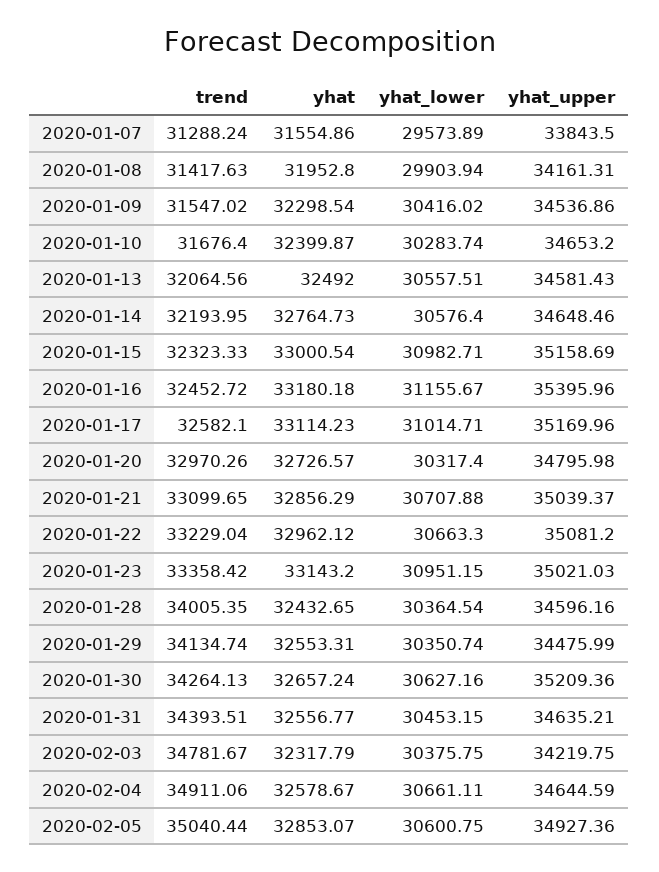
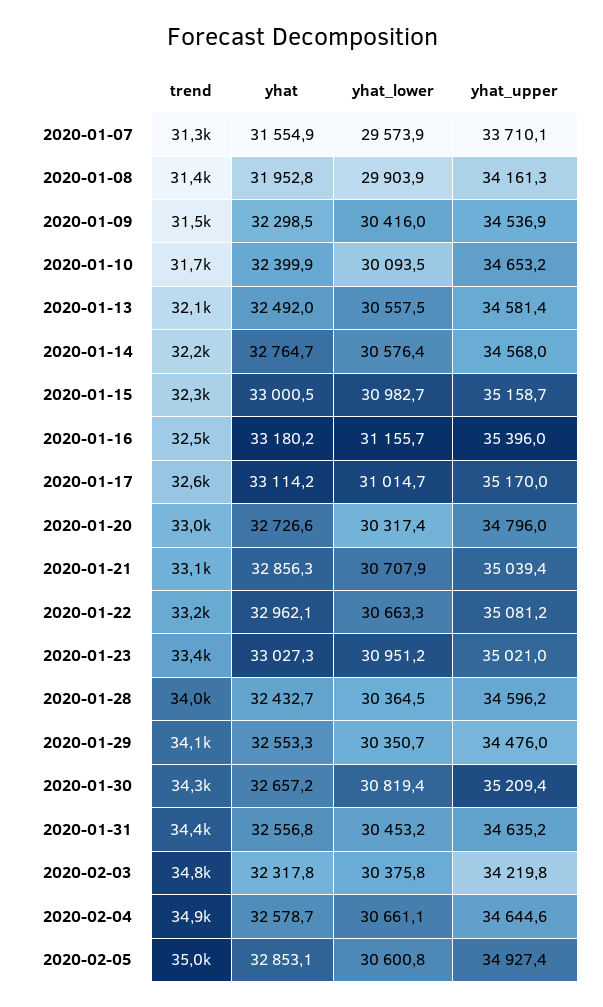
yhat_upper, 2020-01-07: 33843.5 -> 33710.1
yhat_lower, 2020-01-10: 30283.74 -> 30093.5
yhat_upper, 2020-01-14: 34648.46 -> 34568
yhat, 2020-01-23: 33143.2 -> 33027.3
yhat_lower, 2020-01-30: 30627.16 -> 30819.4

